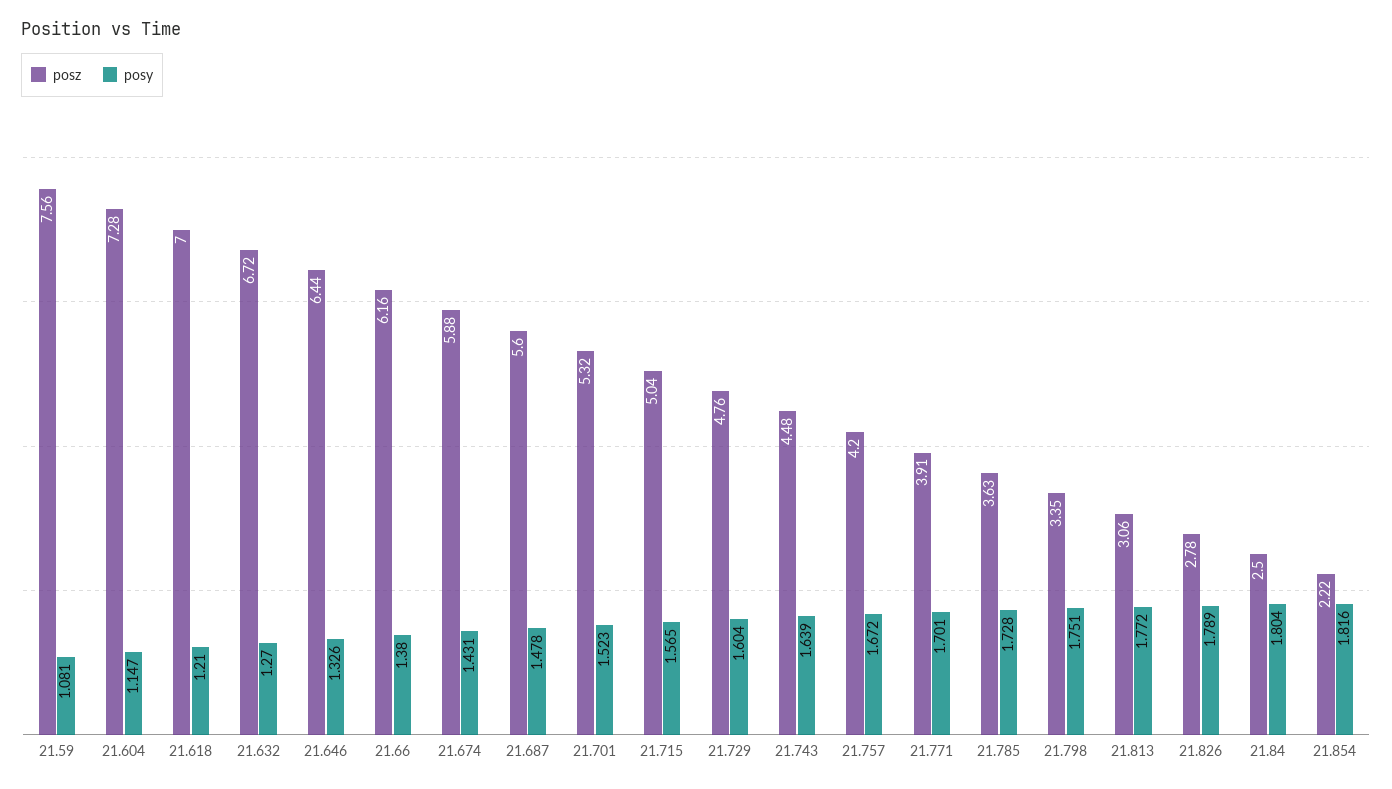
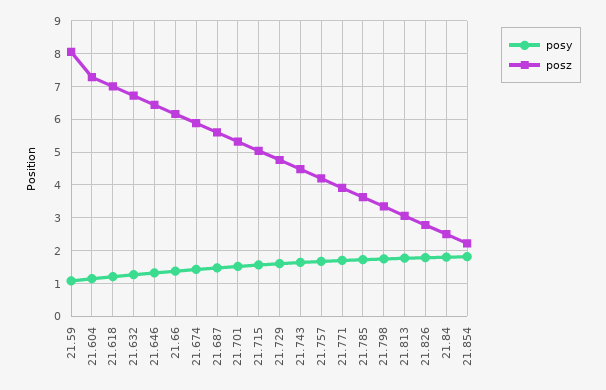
posz, 21.59: 7.56 -> 8

